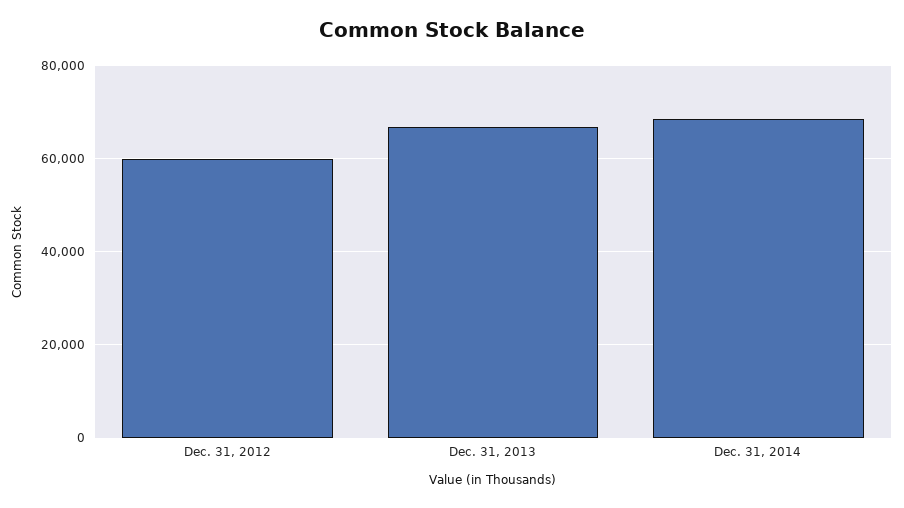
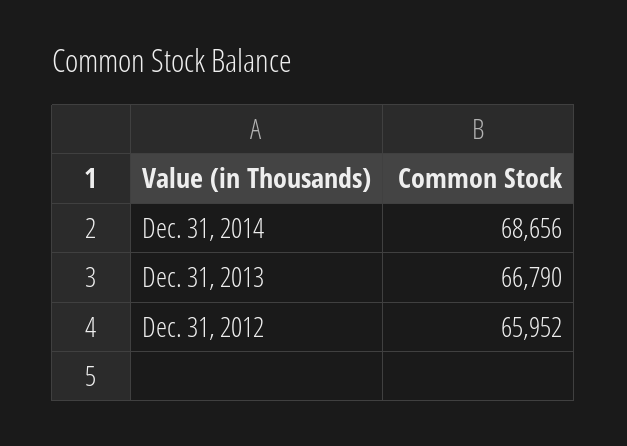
Dec. 31, 2012: 60000 -> 65952

